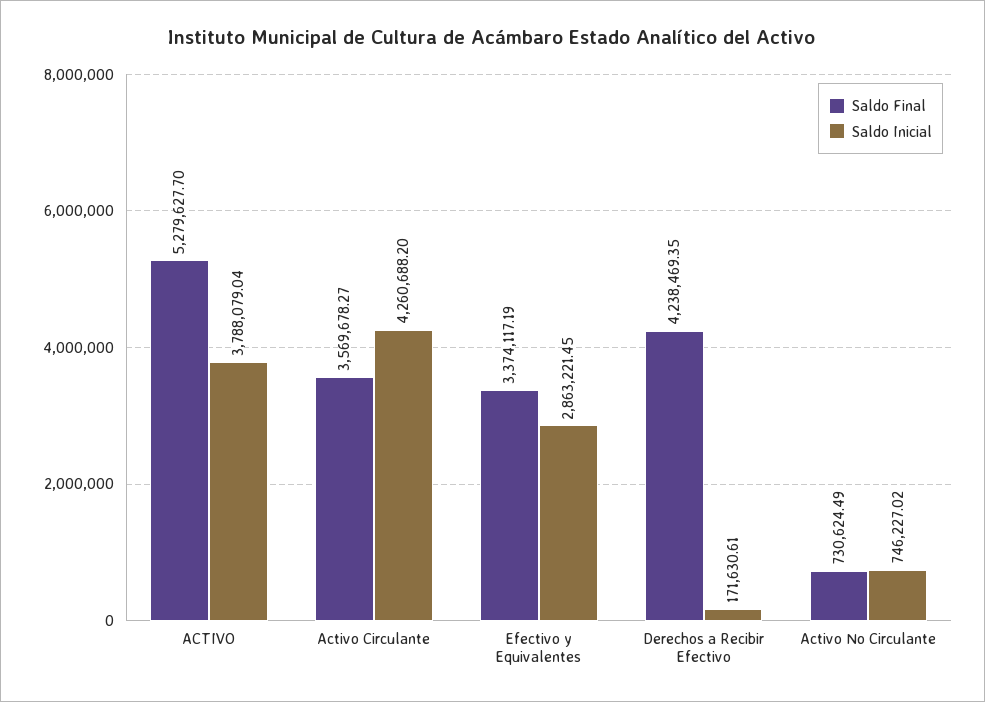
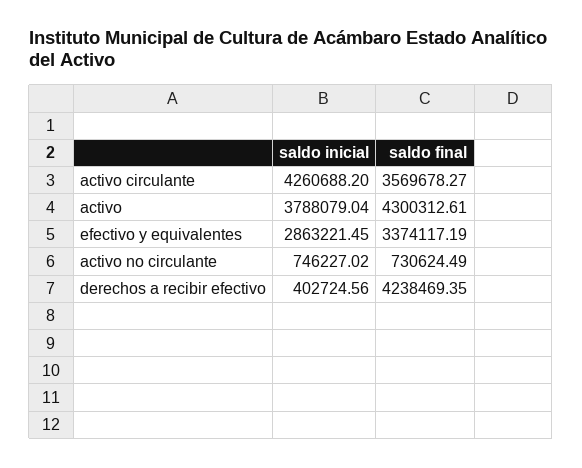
Saldo Final, ACTIVO: 5279627.7 -> 4300312.61
Saldo Inicial, Derechos a Recibir Efectivo: 171630.61 -> 402724.56

